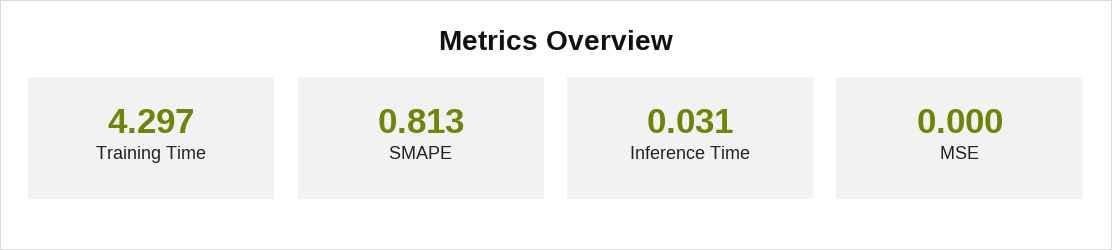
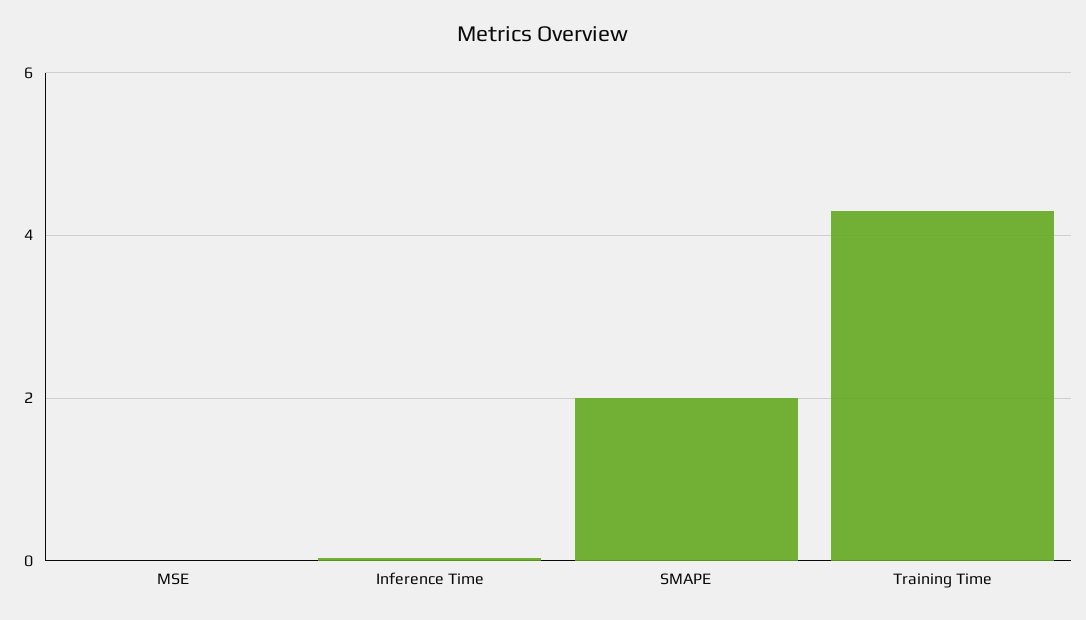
SMAPE: 0.813 -> 2

